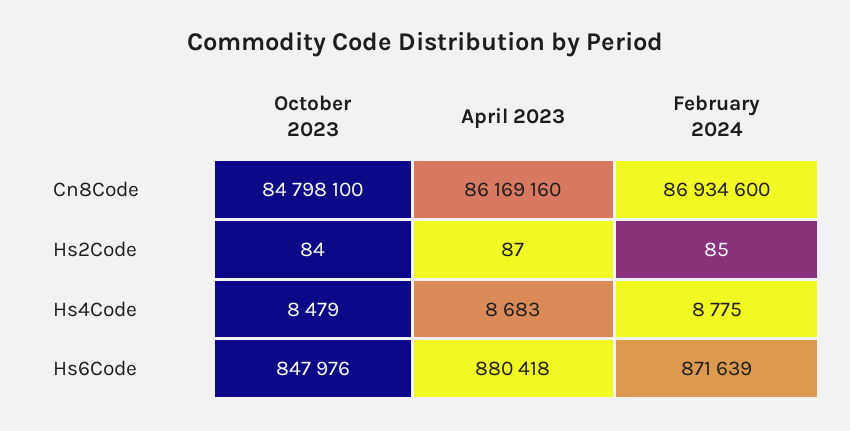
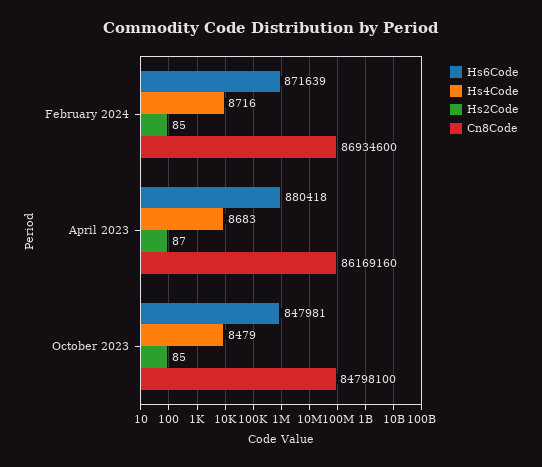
Hs2Code, October 2023: 84 -> 85
Hs4Code, February 2024: 8775 -> 8716
Hs6Code, October 2023: 847976 -> 847981

